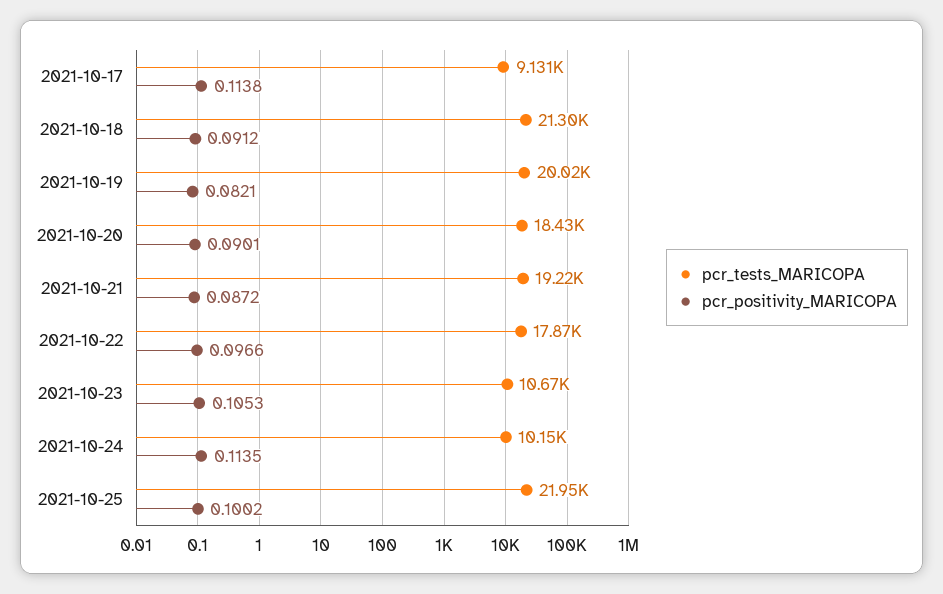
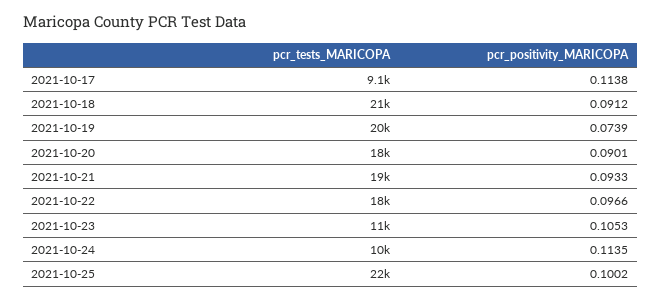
pcr_positivity_MARICOPA, 2021-10-19: 0.0821 -> 0.0739
pcr_positivity_MARICOPA, 2021-10-21: 0.0872 -> 0.0933

